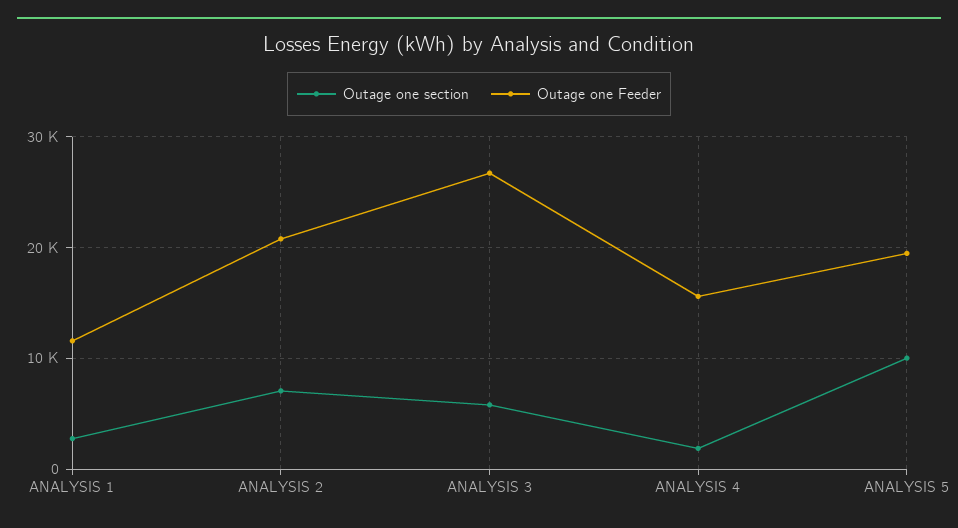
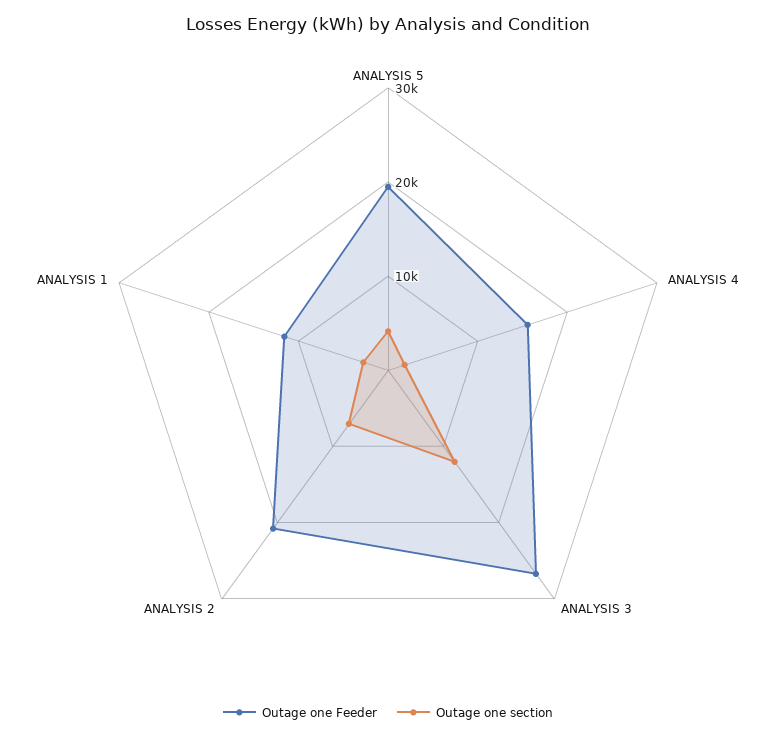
Outage one section, ANALYSIS 3: 6000 -> 12000
Outage one section, ANALYSIS 5: 10000 -> 4000

